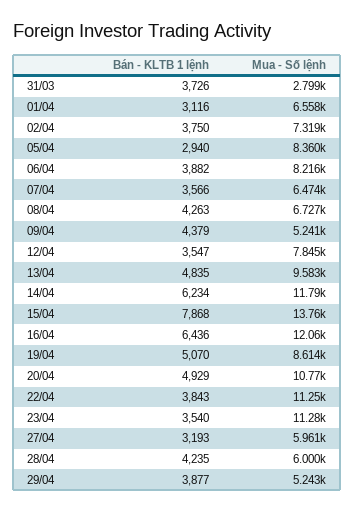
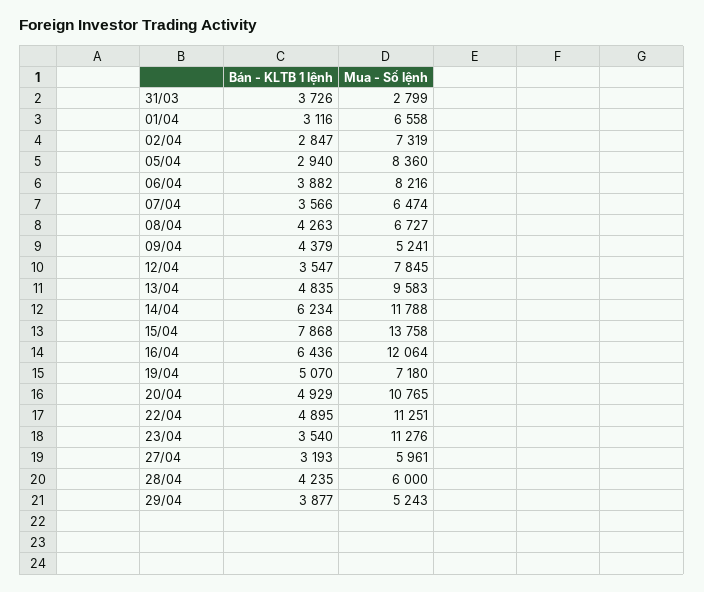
Bán - KLTB 1 lệnh, 02/04: 3750 -> 2847
Mua - Số lệnh, 19/04: 8614 -> 7180
Bán - KLTB 1 lệnh, 22/04: 3843 -> 4895

